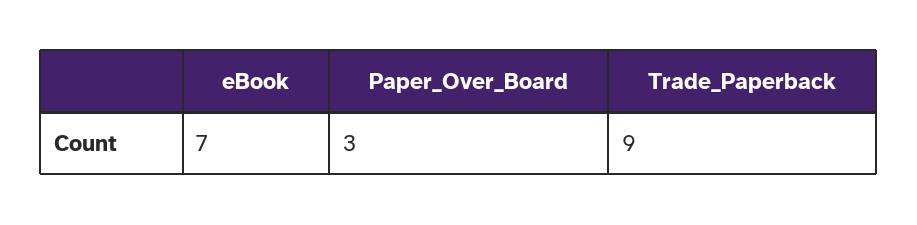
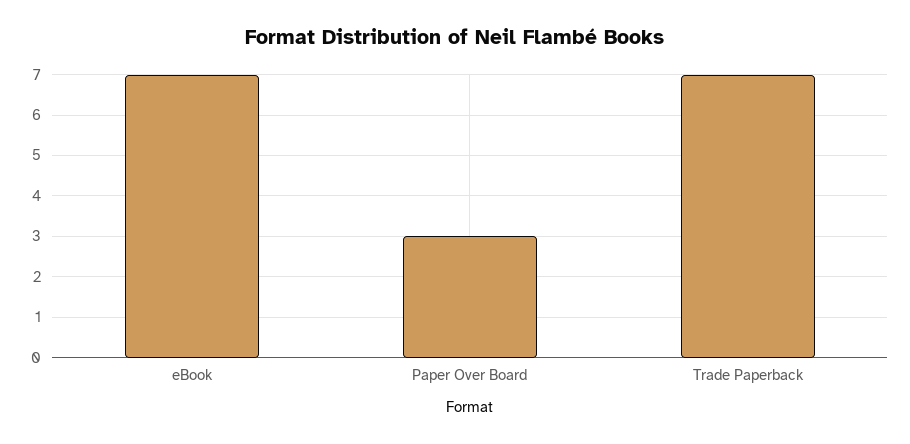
Trade_Paperback: 9 -> 7

